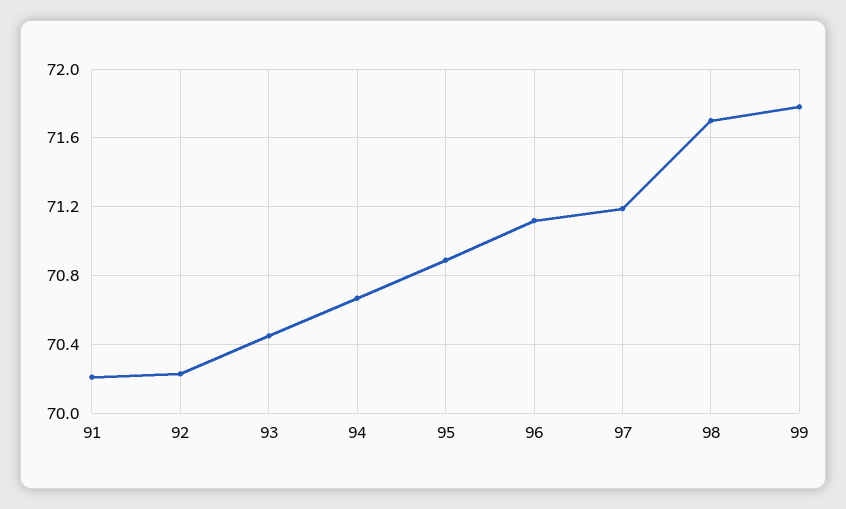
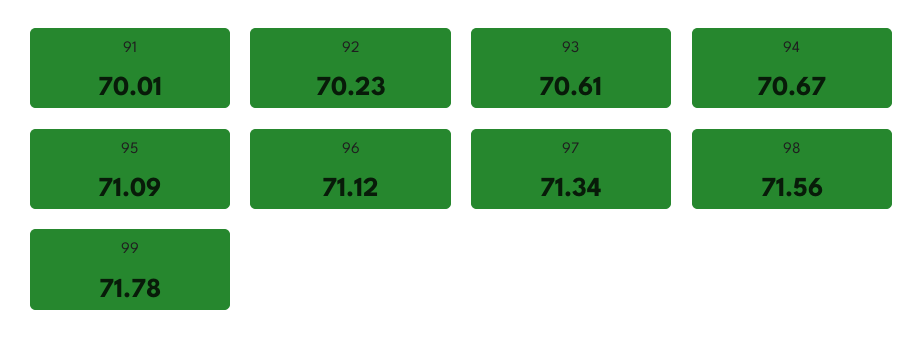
91: 70.2 -> 70.01
93: 70.45 -> 70.61
95: 70.9 -> 71.09
97: 71.2 -> 71.34
98: 71.7 -> 71.56

